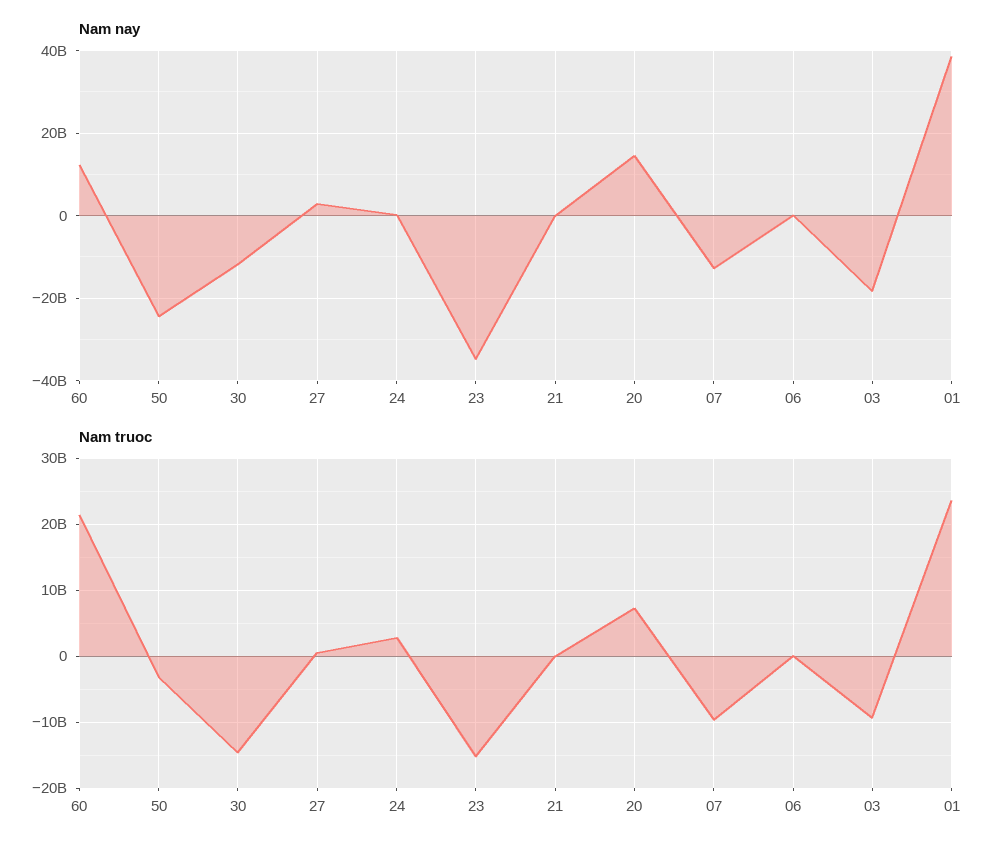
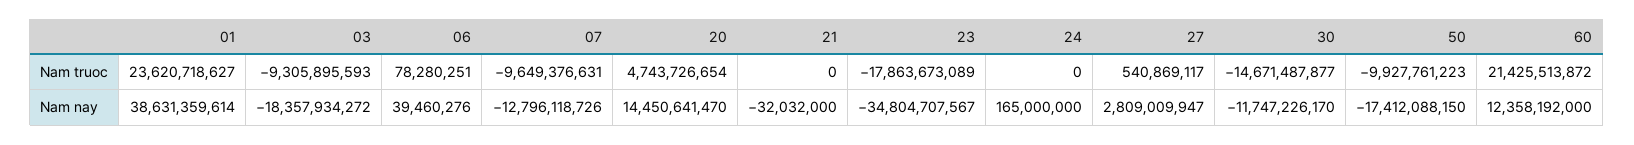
Nam nay, 50: -24000000000 -> -17412088150
Nam truoc, 50: -3000000000 -> -9927761223
Nam truoc, 24: 3000000000 -> 0
Nam truoc, 23: -15000000000 -> -17863673089
Nam truoc, 20: 7000000000 -> 4743726654

